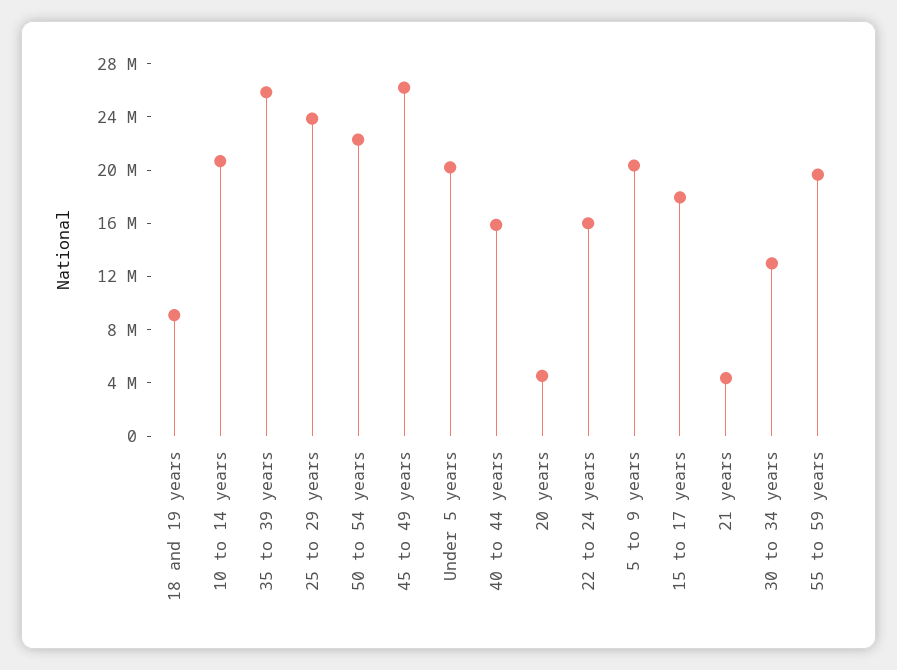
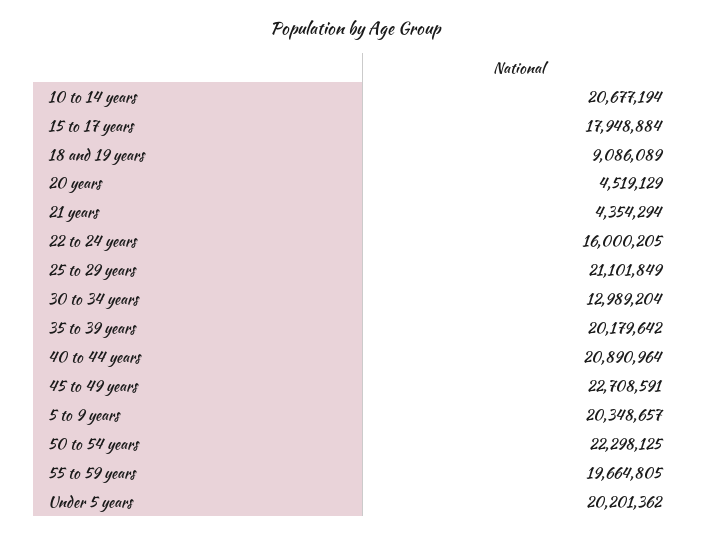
35 to 39 years: 26000000 -> 20179642
25 to 29 years: 24000000 -> 21101849
45 to 49 years: 26000000 -> 22708591
40 to 44 years: 16000000 -> 20890964

